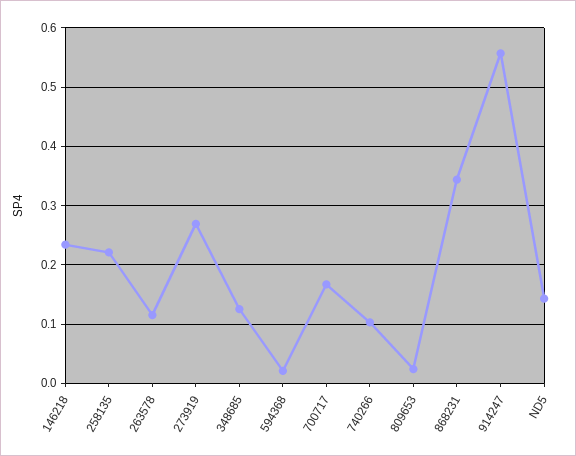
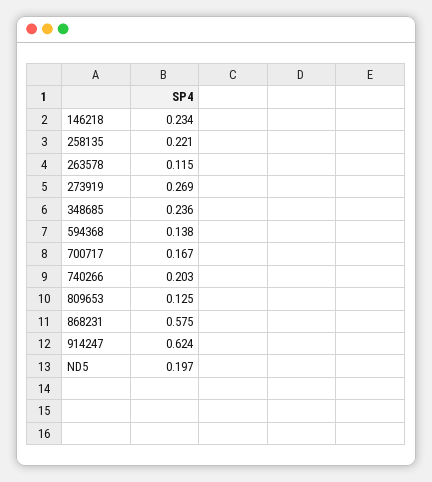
348685: 0.12 -> 0.236
594368: 0.02 -> 0.138
740266: 0.1 -> 0.203
809653: 0.02 -> 0.125
868231: 0.34 -> 0.575
914247: 0.56 -> 0.624
ND5: 0.14 -> 0.197

